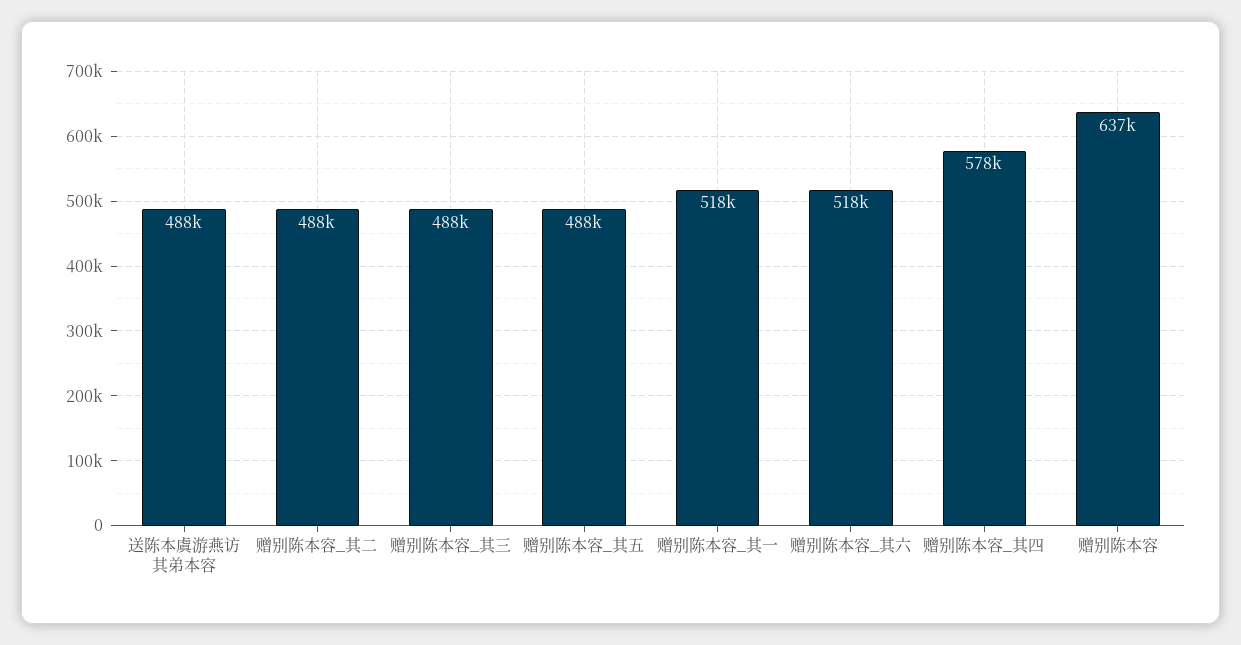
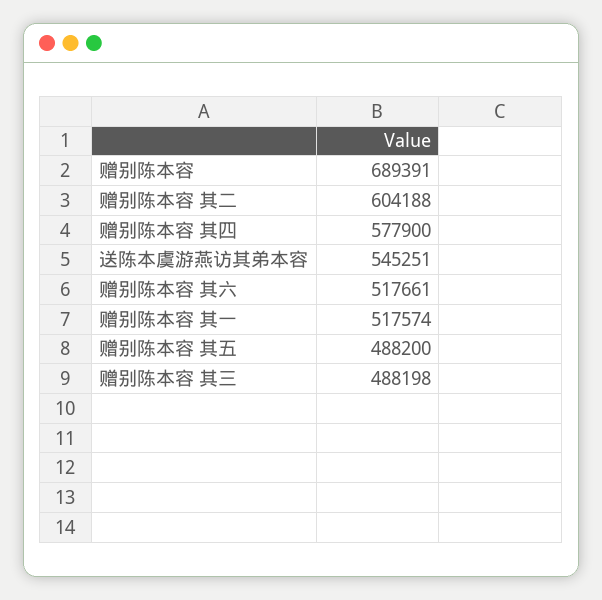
送陈本虞游燕访其弟本容: 488000 -> 545251
赠别陈本容_其二: 488000 -> 604188
赠别陈本容: 637000 -> 689391

